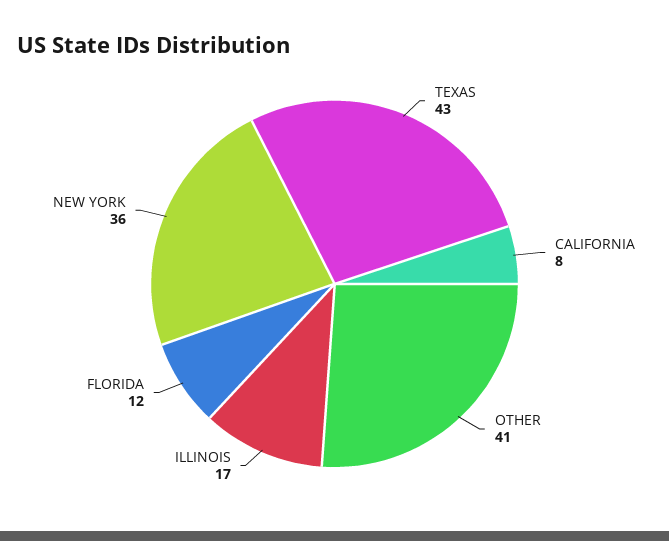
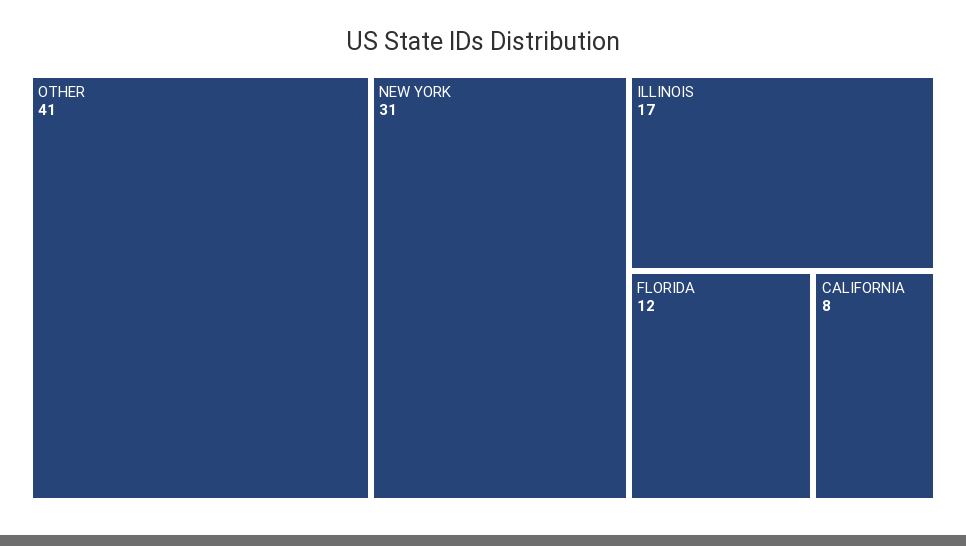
TEXAS: 43 -> none
NEW YORK: 36 -> 31

